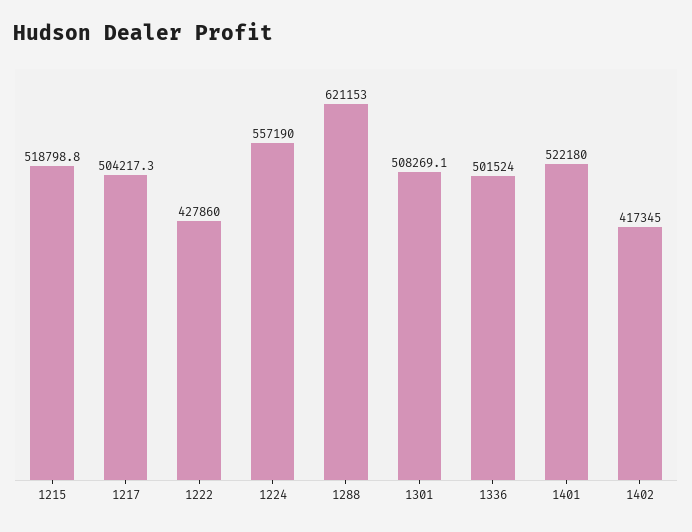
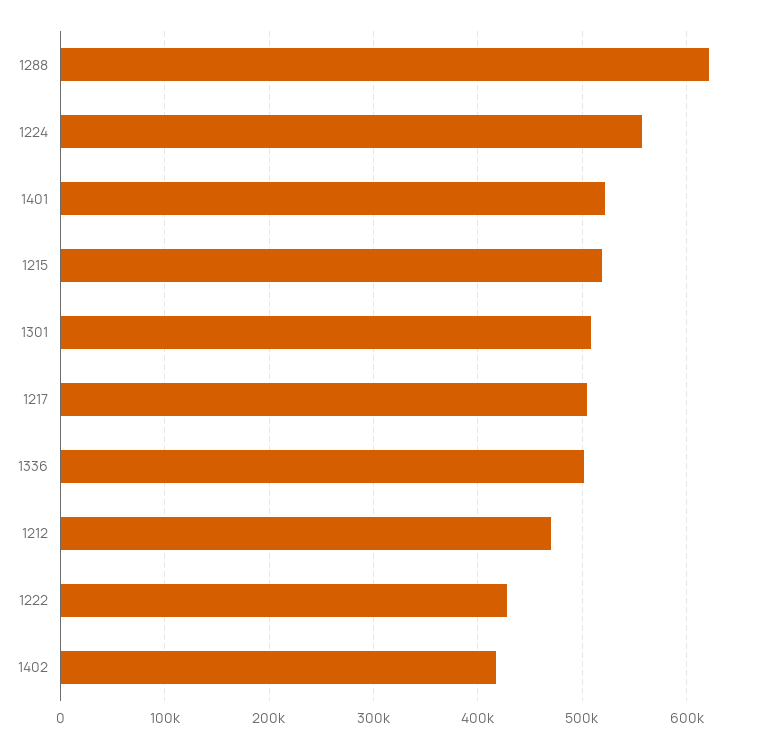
1212: none -> 470000

